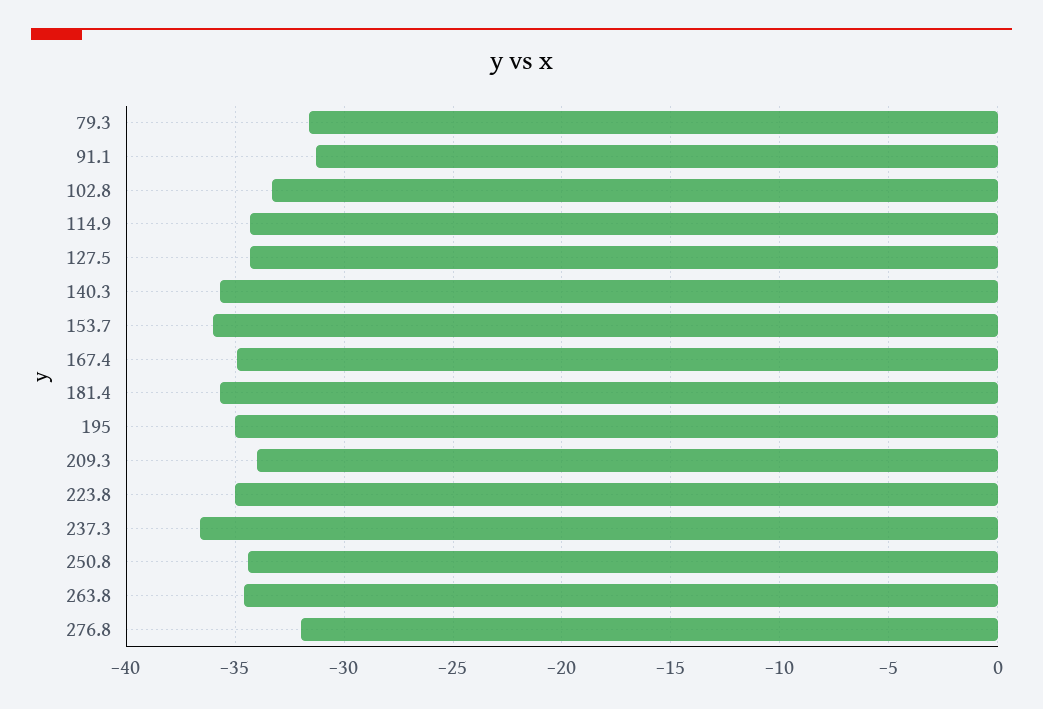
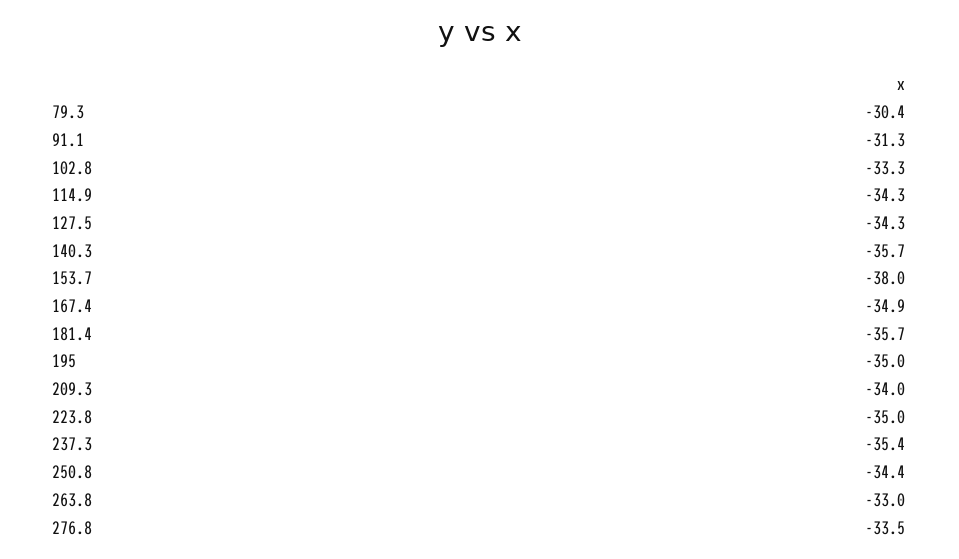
79.3: -31.5 -> -30.4
153.7: -36 -> -38
237.3: -36.5 -> -35.4
263.8: -34.5 -> -33
276.8: -32 -> -33.5

